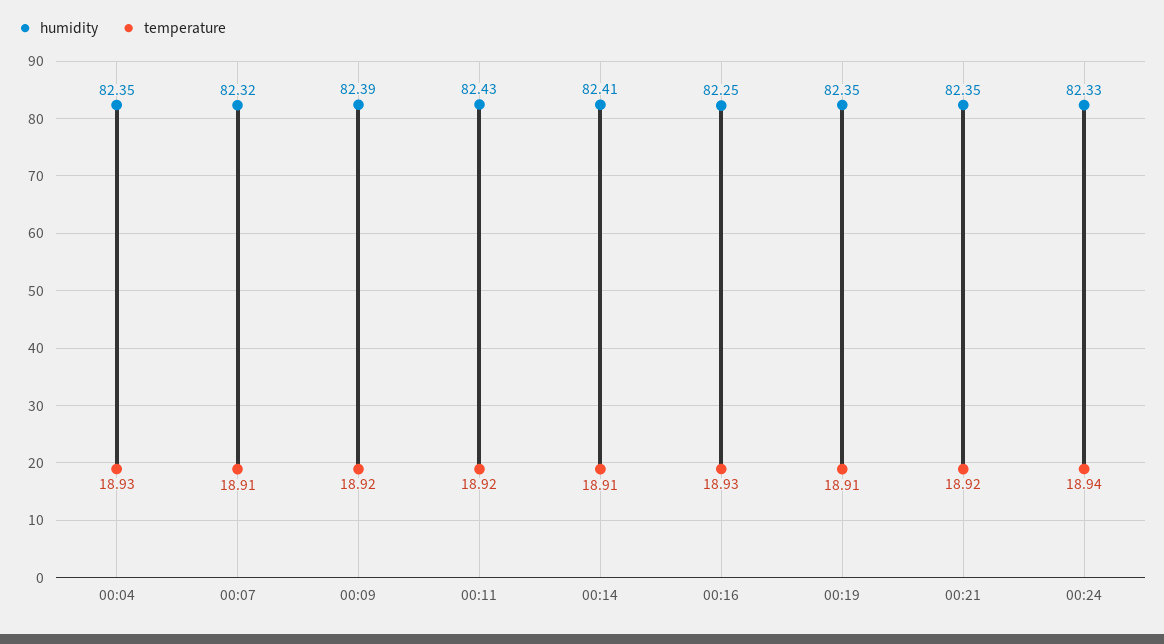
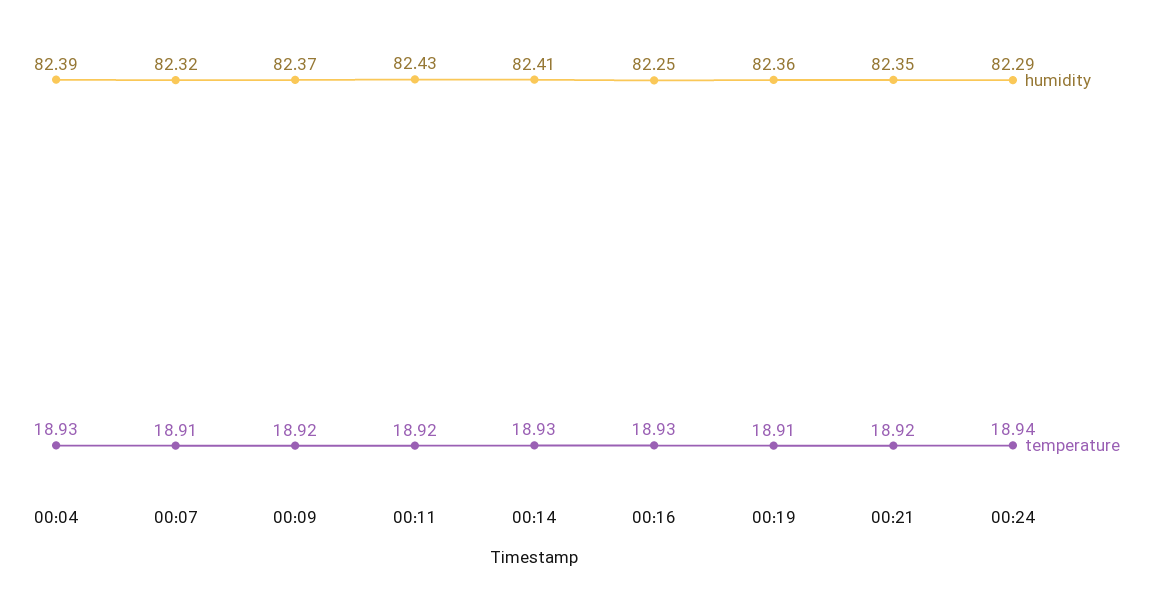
humidity, 00:04: 82.35 -> 82.39
humidity, 00:09: 82.39 -> 82.37
temperature, 00:14: 18.91 -> 18.93
humidity, 00:19: 82.35 -> 82.36
humidity, 00:24: 82.33 -> 82.29

